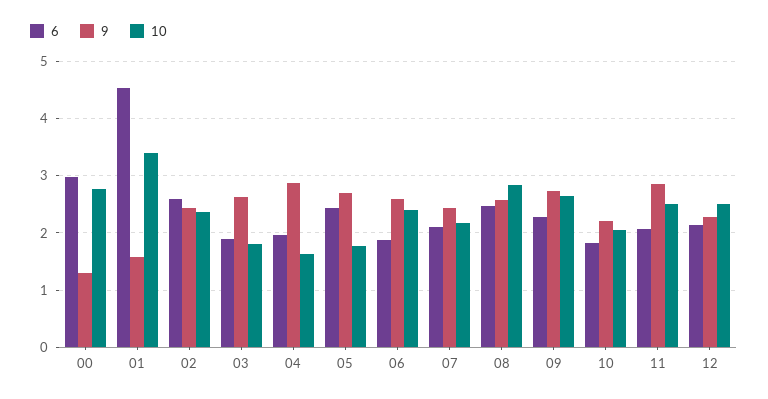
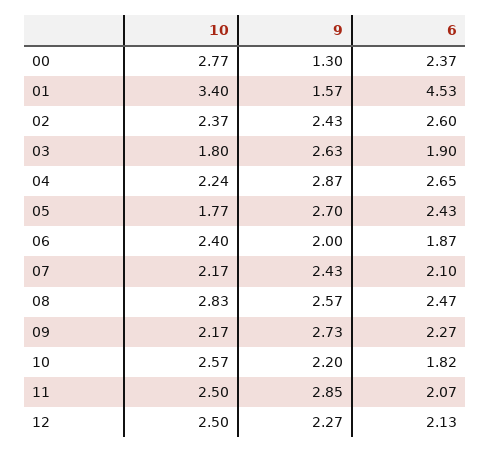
6, 00: 3 -> 2.37
6, 04: 2 -> 2.65
10, 04: 1.6 -> 2.24
9, 06: 2.6 -> 2
10, 09: 2.6 -> 2.17
10, 10: 2 -> 2.57

